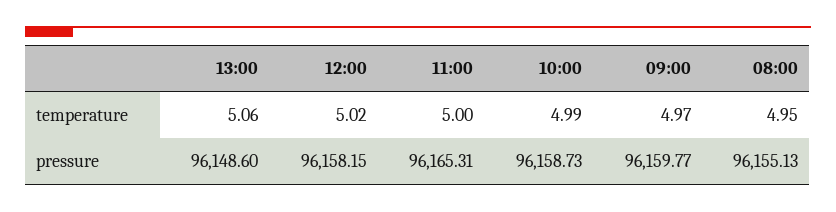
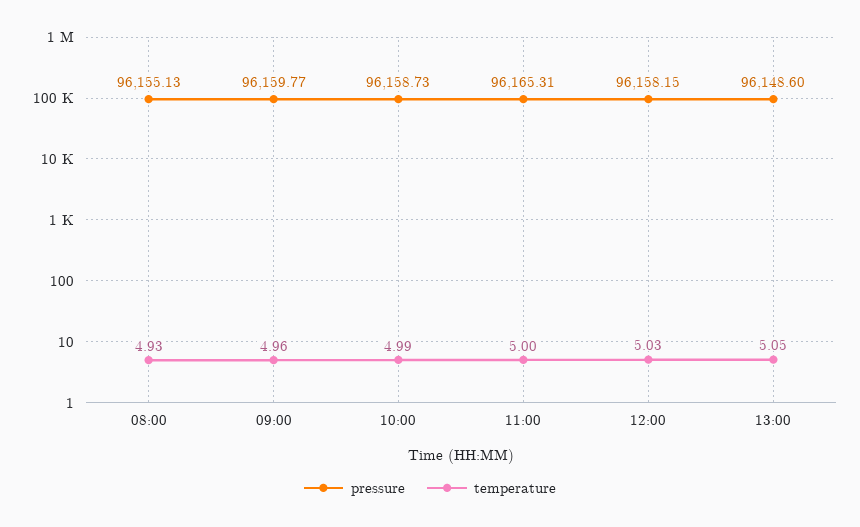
temperature, 13:00: 5.06 -> 5.05
temperature, 12:00: 5.02 -> 5.03
temperature, 09:00: 4.97 -> 4.96
temperature, 08:00: 4.95 -> 4.93

